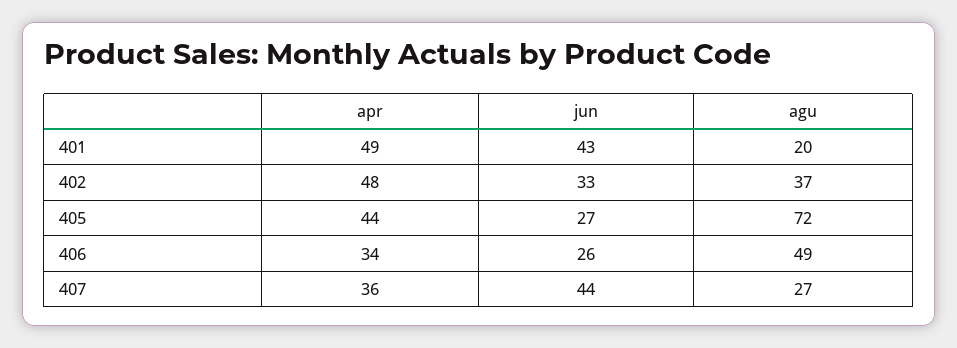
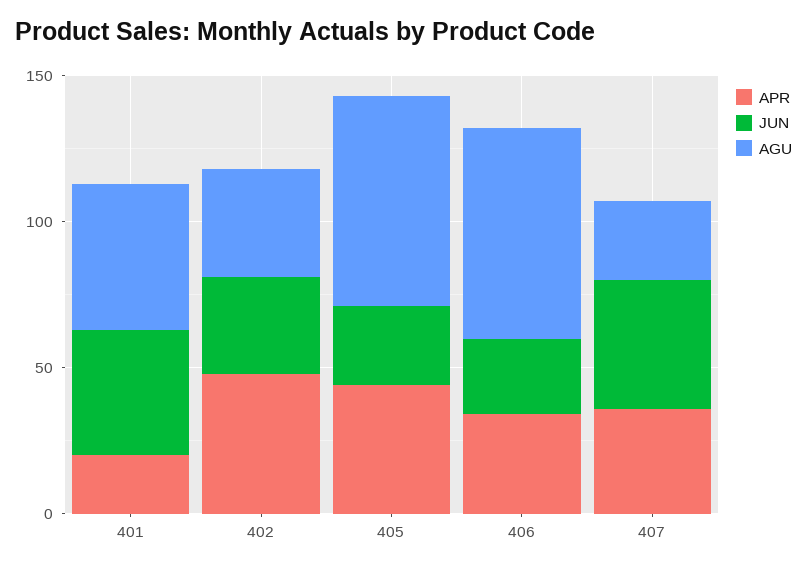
apr, 401: 49 -> 20
agu, 401: 20 -> 50
agu, 406: 49 -> 70

